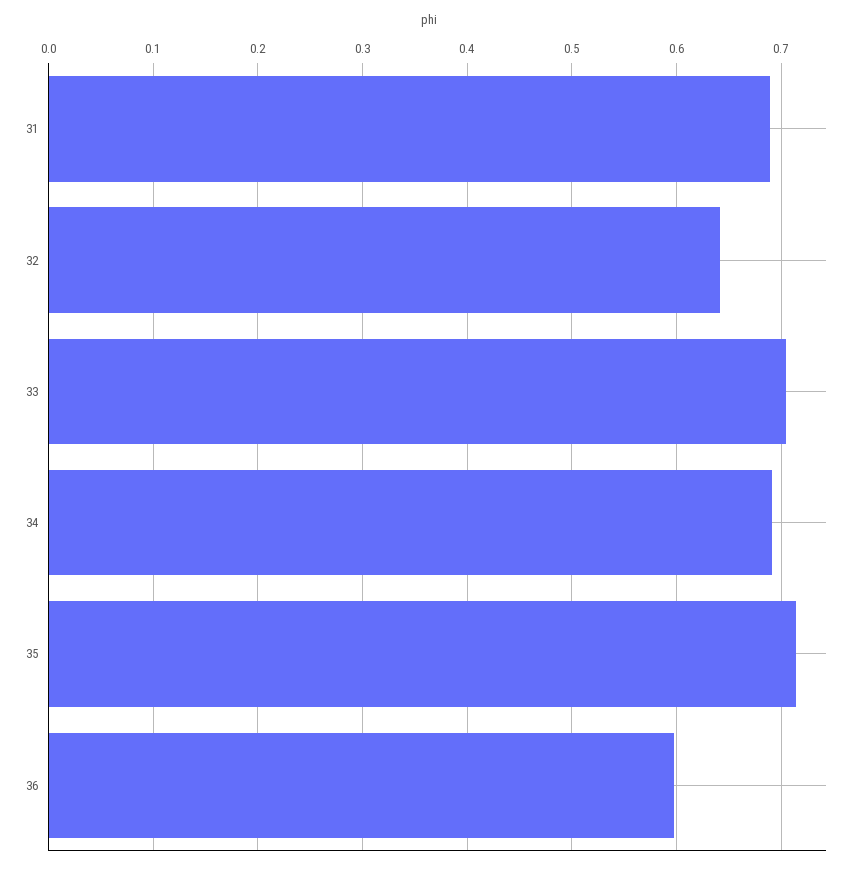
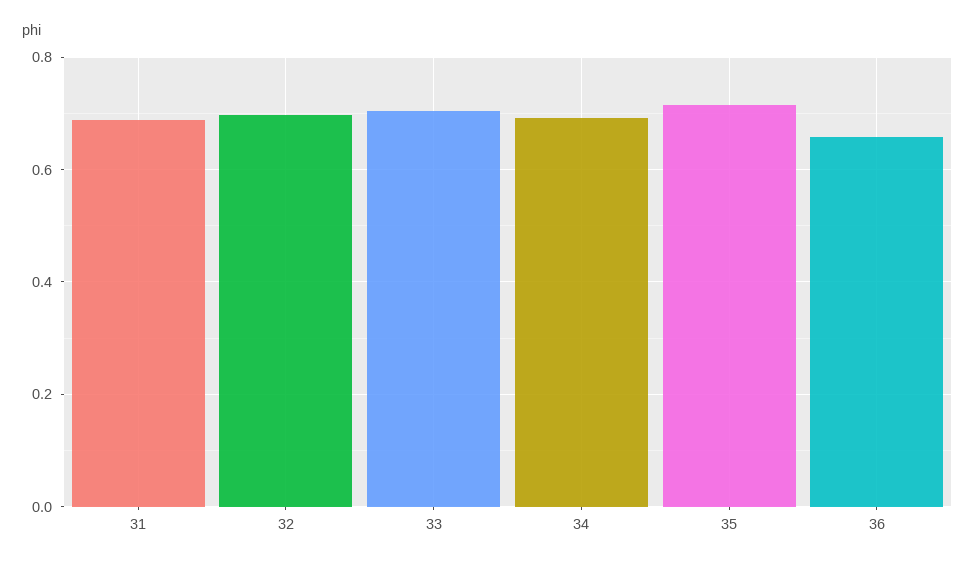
32: 0.64 -> 0.7
36: 0.6 -> 0.66

